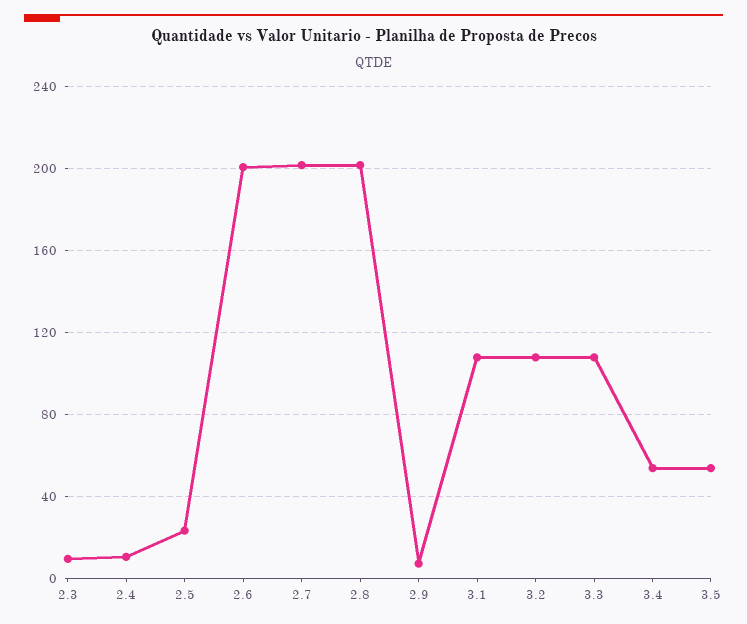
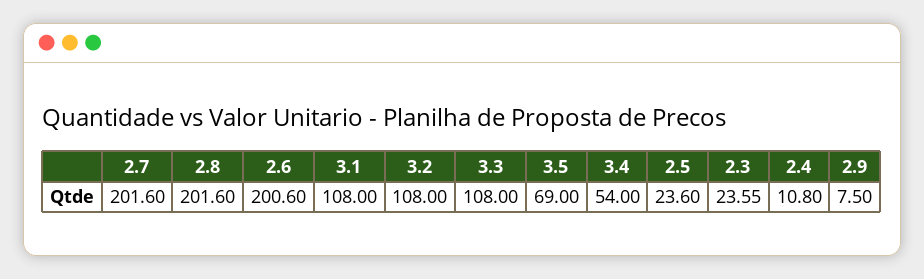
2.3: 10 -> 23.55
3.5: 55 -> 69

